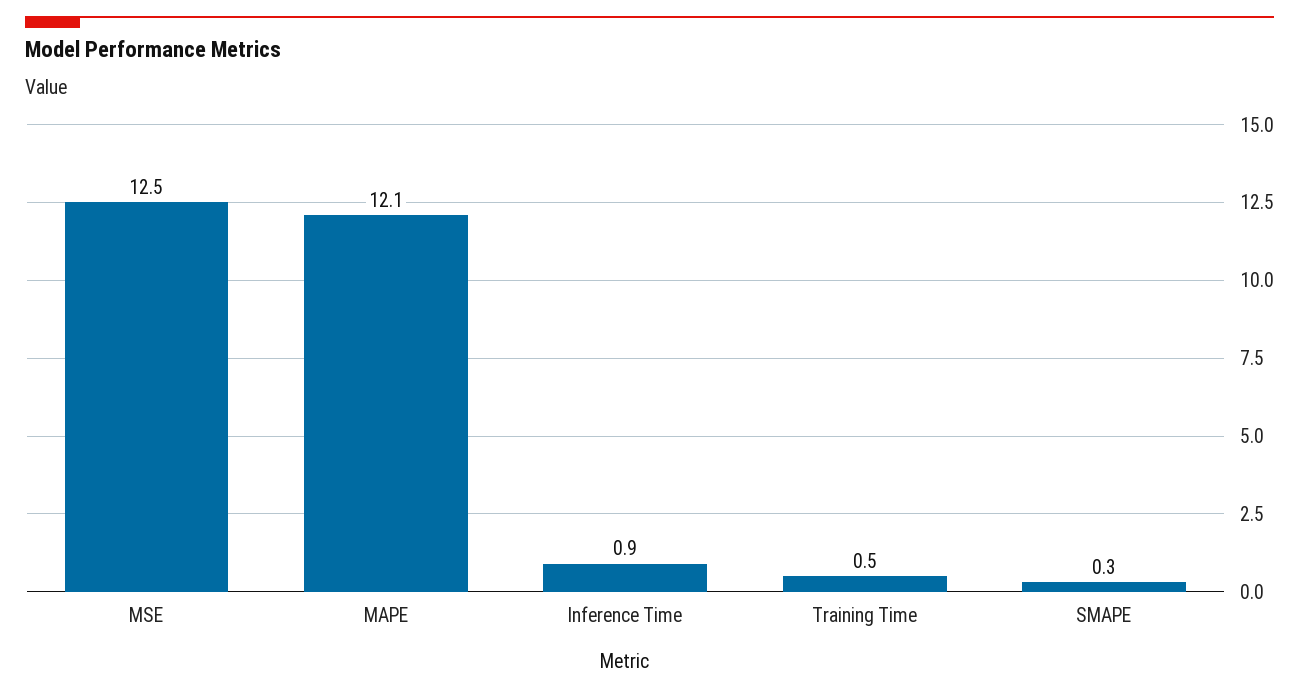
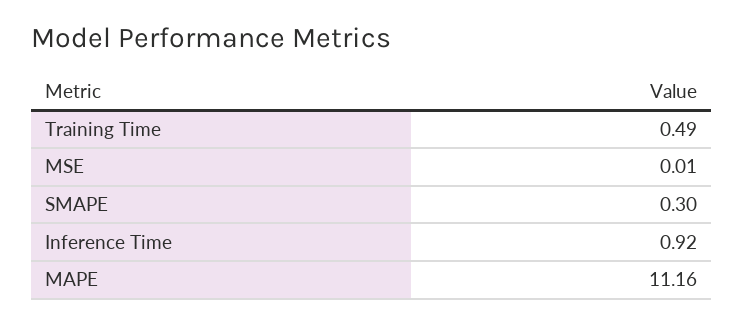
MSE: 12.5 -> 0.01
MAPE: 12.1 -> 11.16

